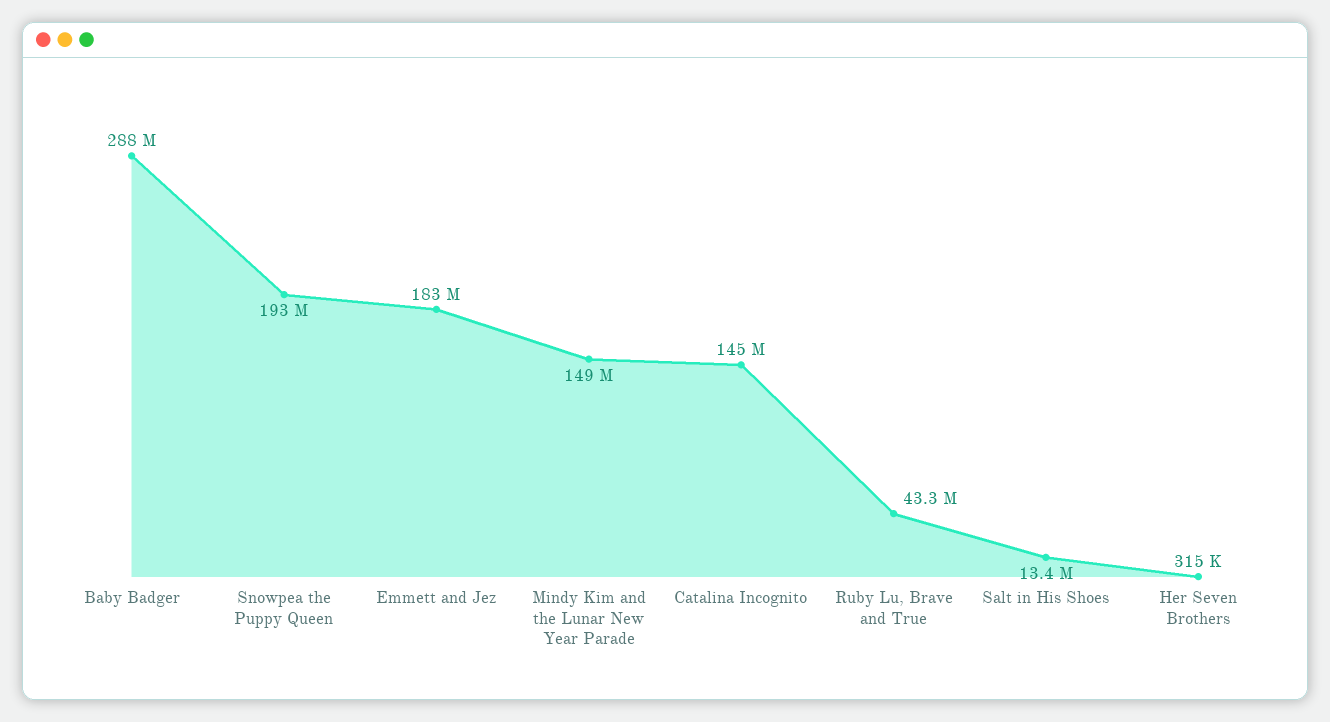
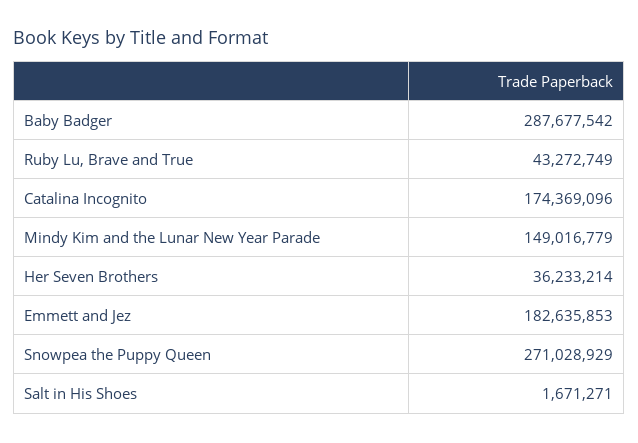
Snowpea the Puppy Queen: 193000000 -> 271028929
Catalina Incognito: 145000000 -> 174369096
Salt in His Shoes: 13400000 -> 1671271
Her Seven Brothers: 315000 -> 36233214

